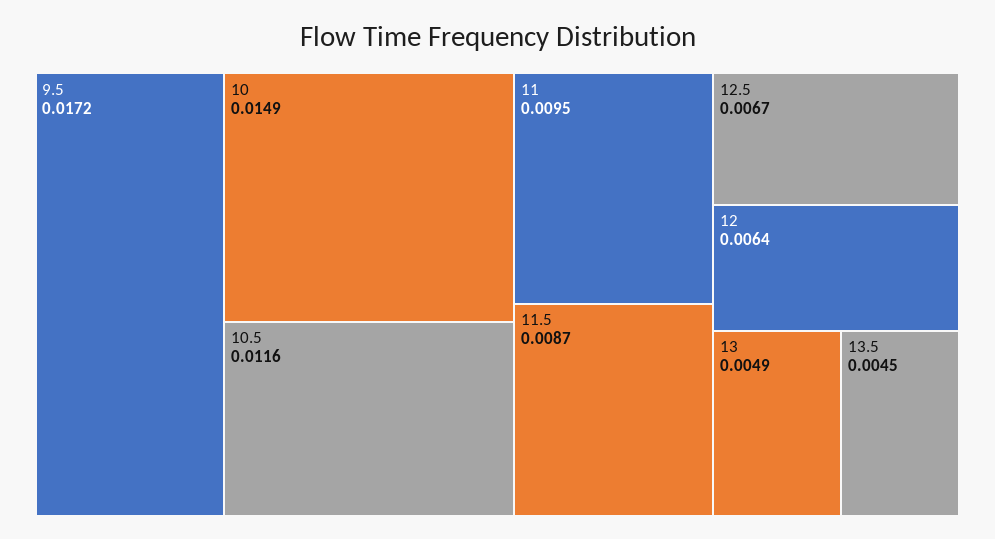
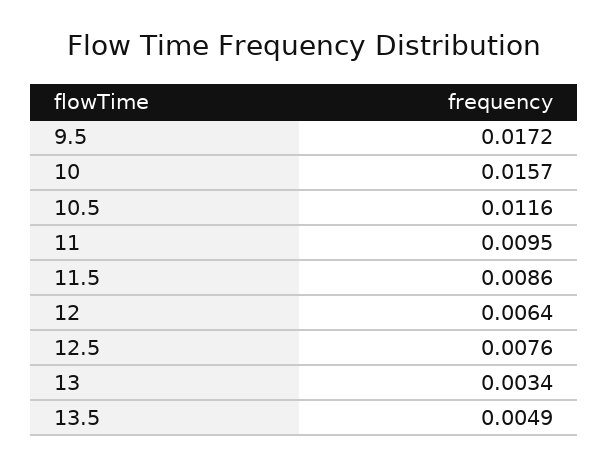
10: 0.0149 -> 0.0157
11.5: 0.0087 -> 0.0086
12.5: 0.0067 -> 0.0076
13: 0.0049 -> 0.0034
13.5: 0.0045 -> 0.0049

